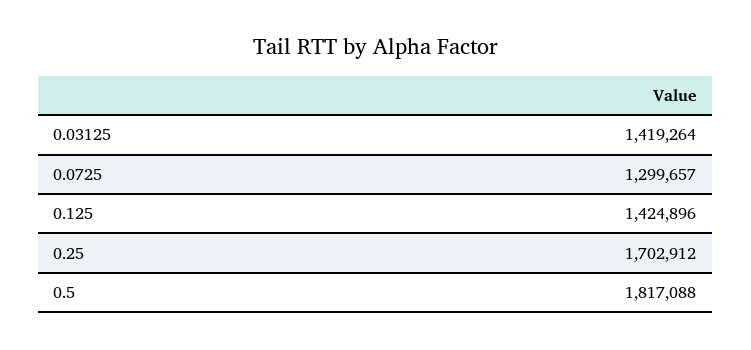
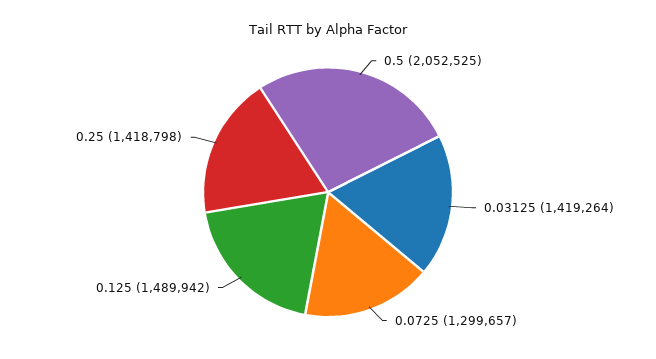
0.125: 1424896 -> 1489942
0.25: 1702912 -> 1418798
0.5: 1817088 -> 2052525

